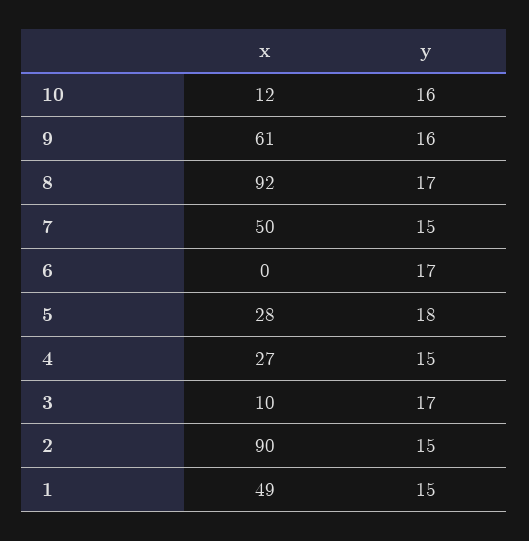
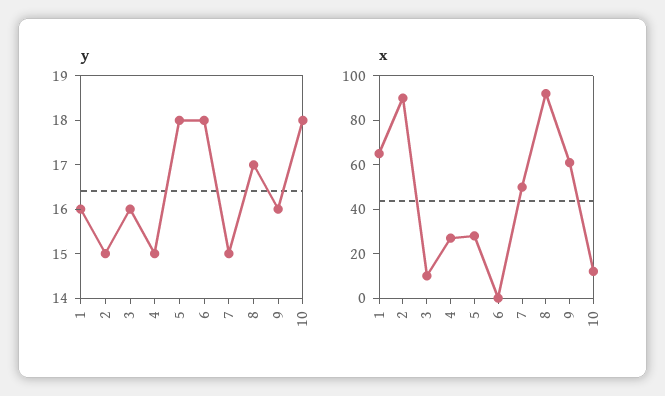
y, 10: 16 -> 18
y, 6: 17 -> 18
y, 3: 17 -> 16
x, 1: 49 -> 65
y, 1: 15 -> 16

